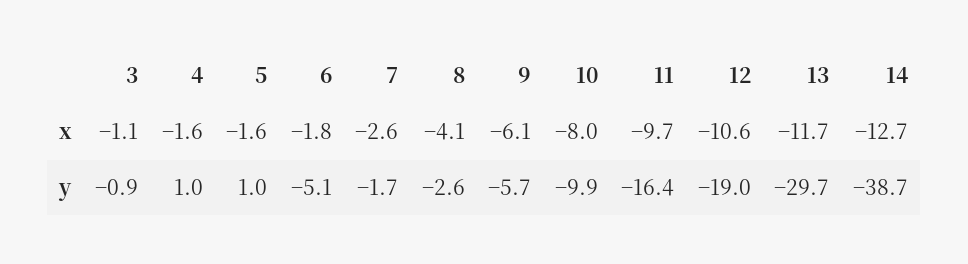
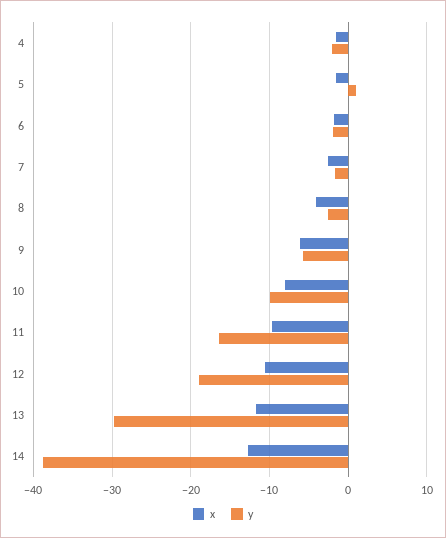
x, 3: -1.1 -> none
y, 3: -0.9 -> none
y, 4: 1 -> -2
y, 6: -5.1 -> -2

